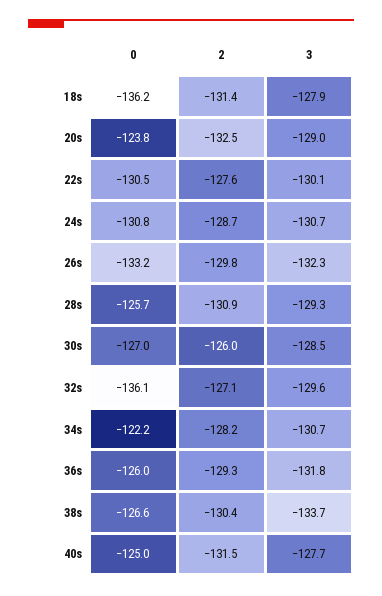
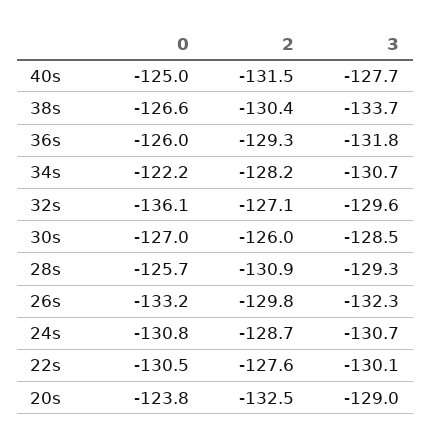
0, 18s: -136.2 -> none
2, 18s: -131.4 -> none
3, 18s: -127.9 -> none

